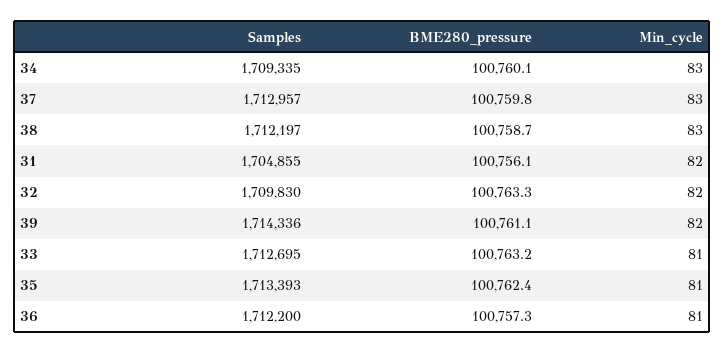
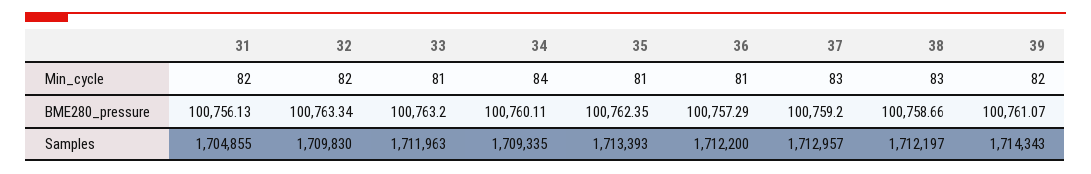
Min_cycle, 34: 83 -> 84
BME280_pressure, 37: 100759.8 -> 100759.2
Samples, 39: 1714336 -> 1714343
Samples, 33: 1712695 -> 1711963

